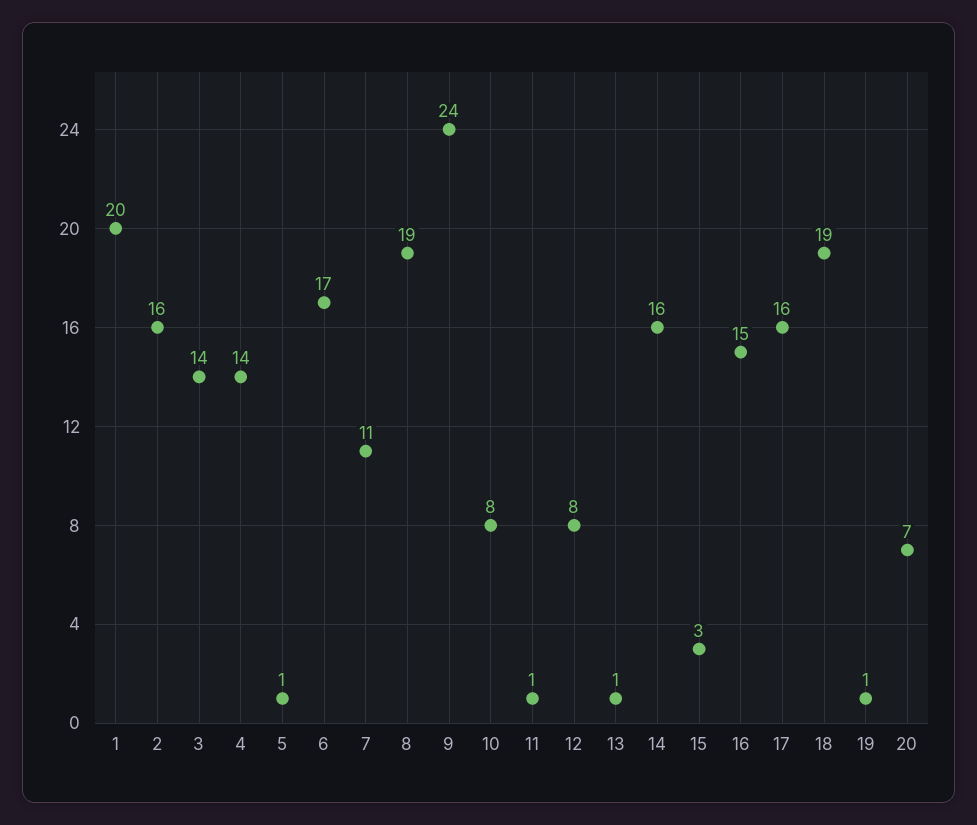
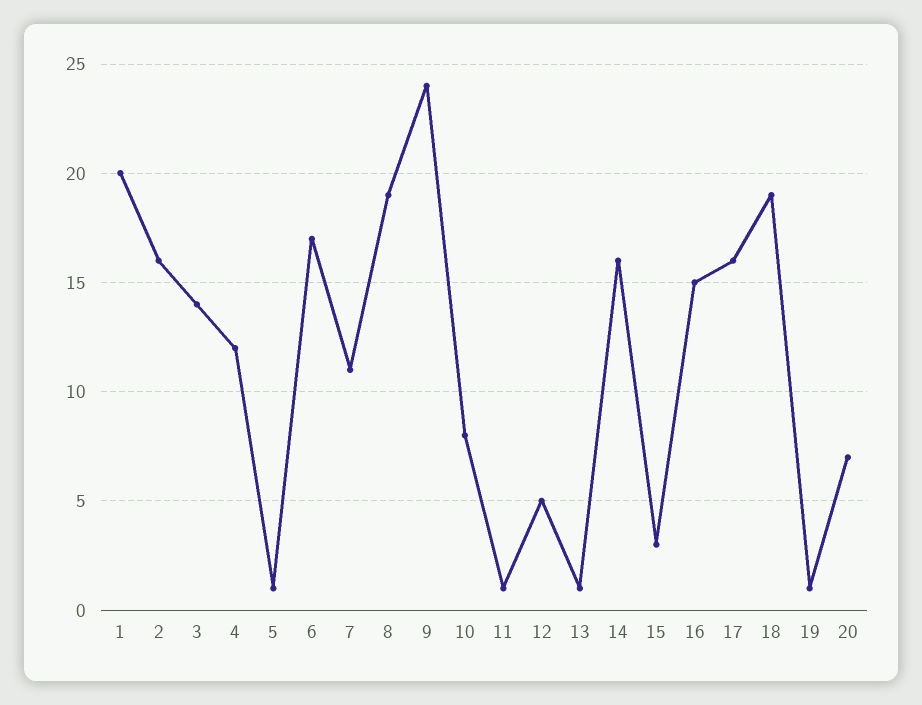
4: 14 -> 12
12: 8 -> 5

